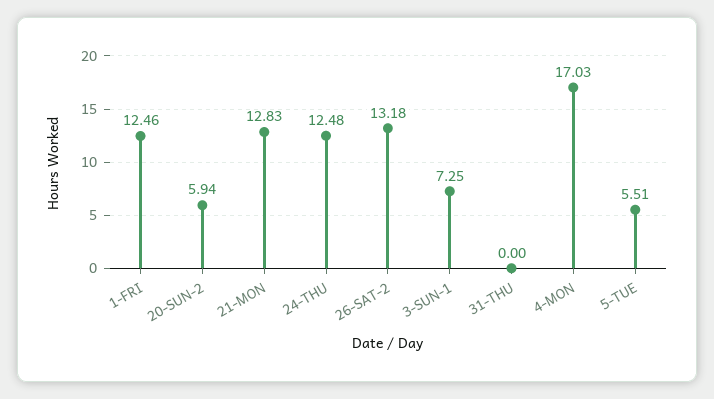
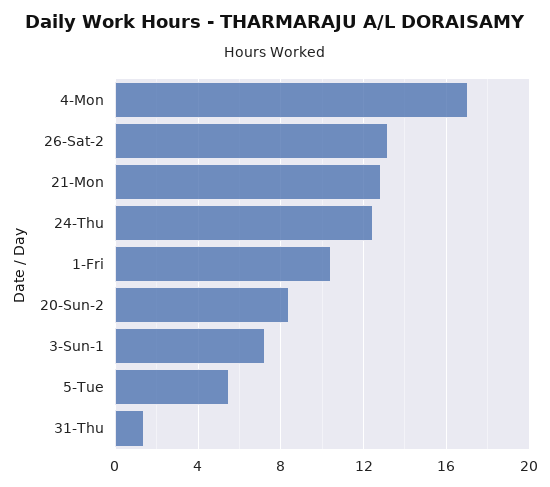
1-FRI: 12.46 -> 10.5
20-SUN-2: 5.94 -> 8.5
31-THU: 0 -> 1.5

